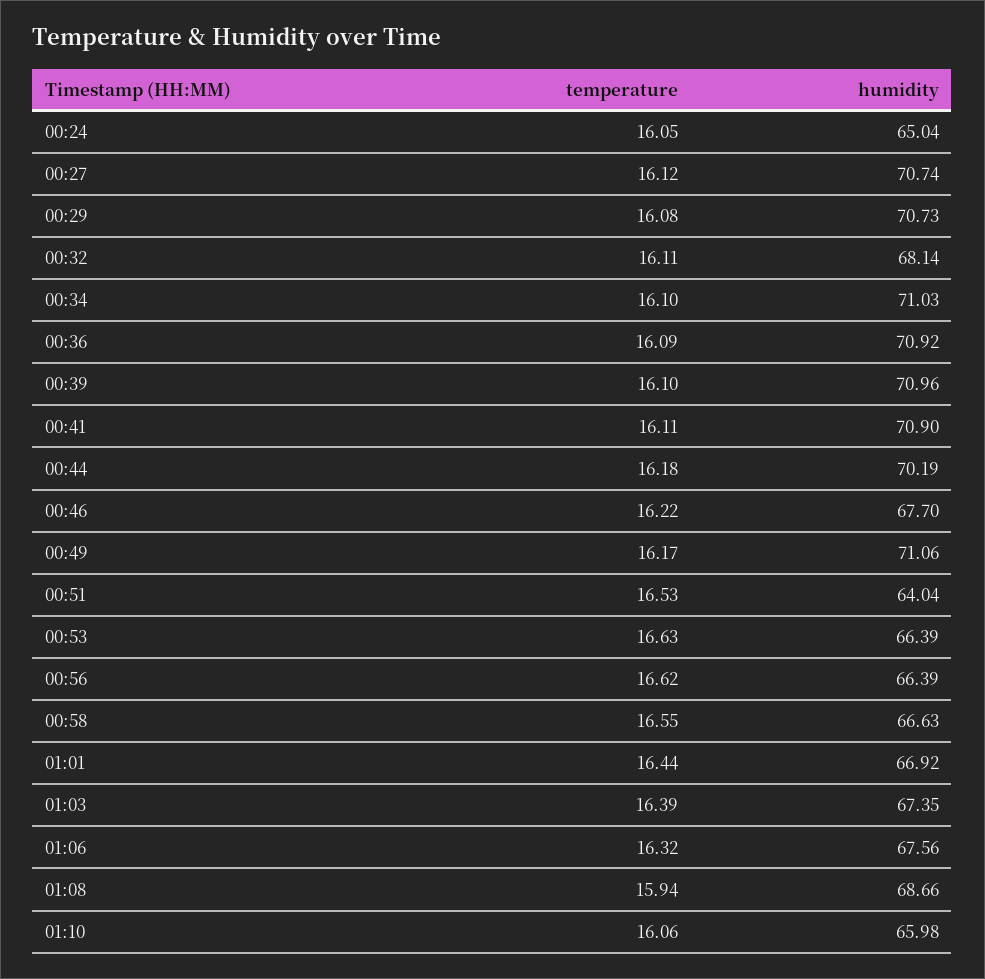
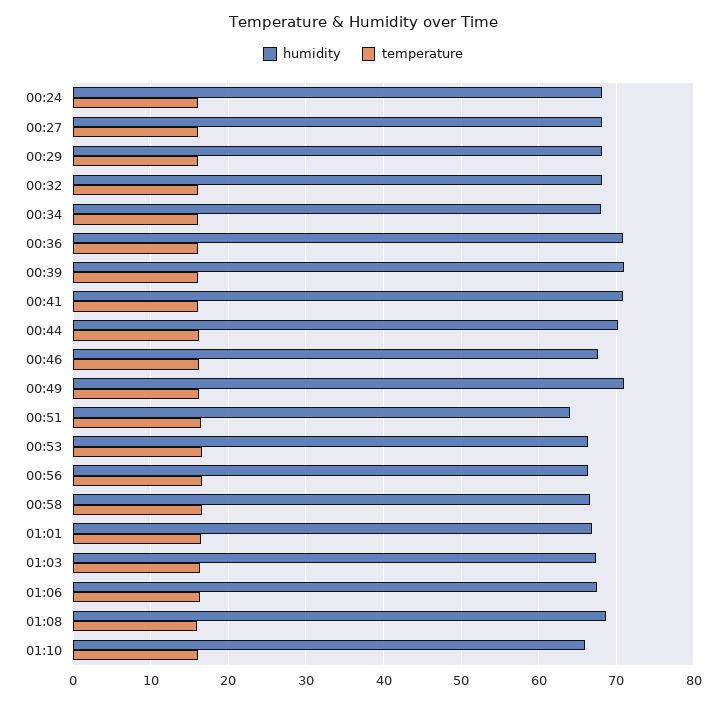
humidity, 00:24: 65.04 -> 68
humidity, 00:27: 70.74 -> 68
humidity, 00:29: 70.73 -> 68
humidity, 00:34: 71.03 -> 68

